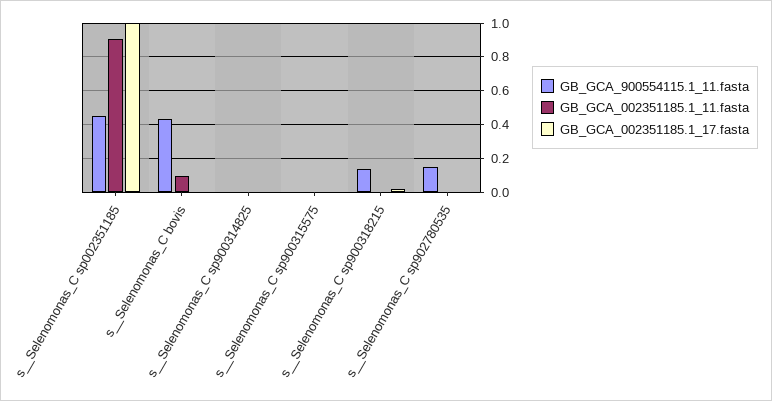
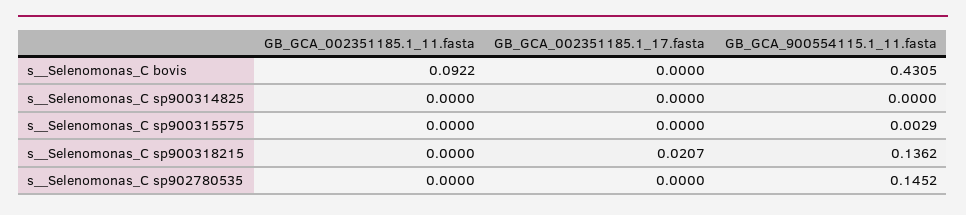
GB_GCA_900554115.1_11.fasta, s__Selenomonas_C sp002351185: 0.45 -> none
GB_GCA_002351185.1_11.fasta, s__Selenomonas_C sp002351185: 0.9 -> none
GB_GCA_002351185.1_17.fasta, s__Selenomonas_C sp002351185: 1 -> none

